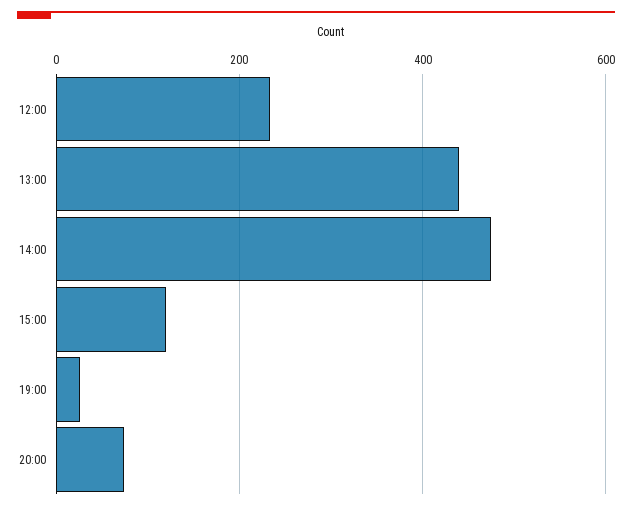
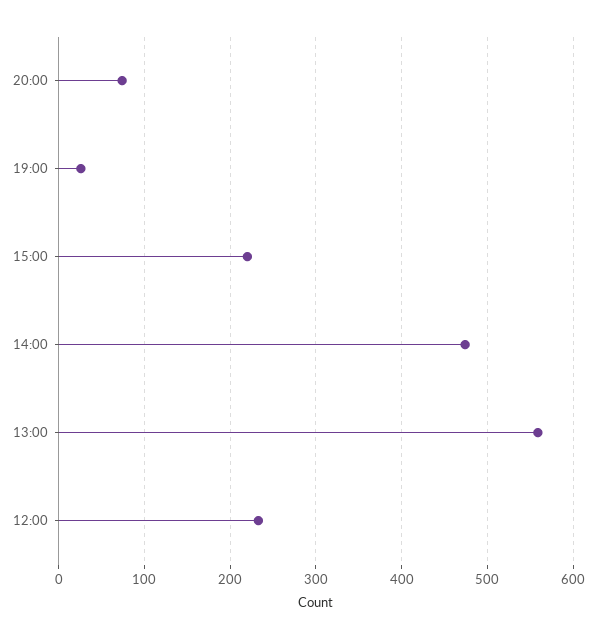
13:00: 440 -> 560
15:00: 120 -> 220

